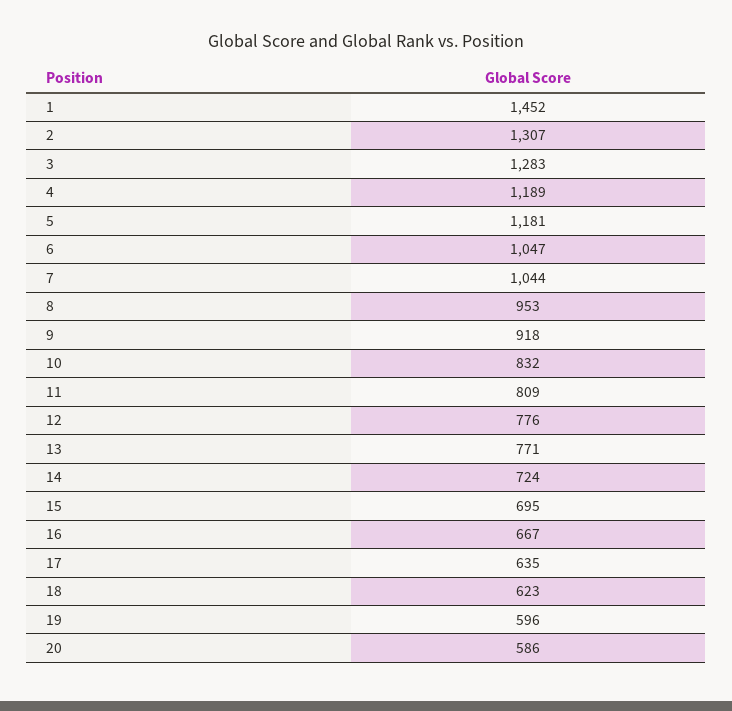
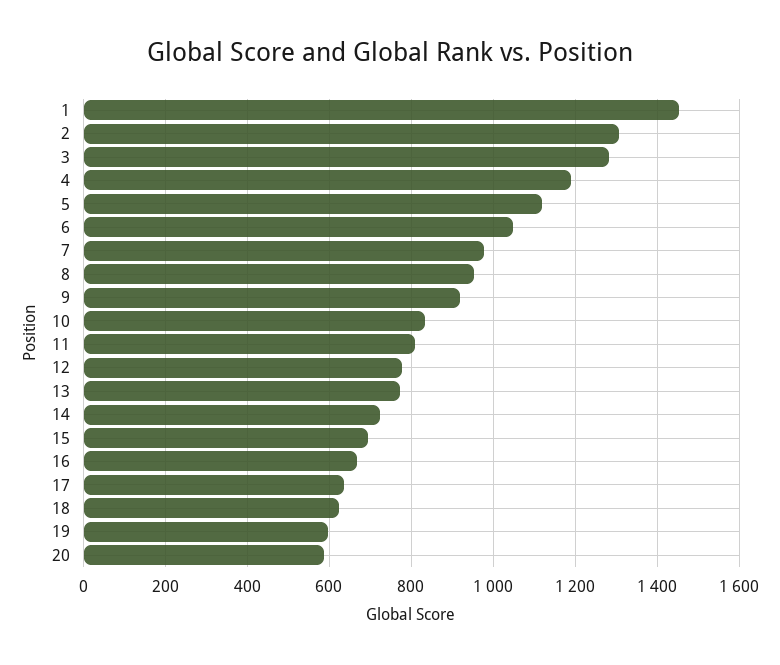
5: 1181 -> 1120
7: 1044 -> 980

